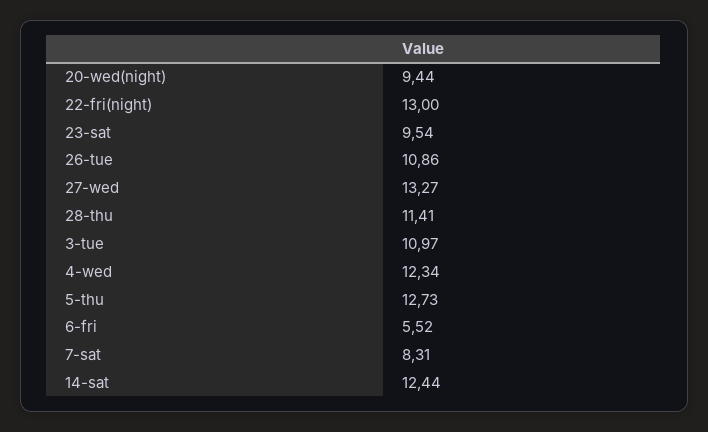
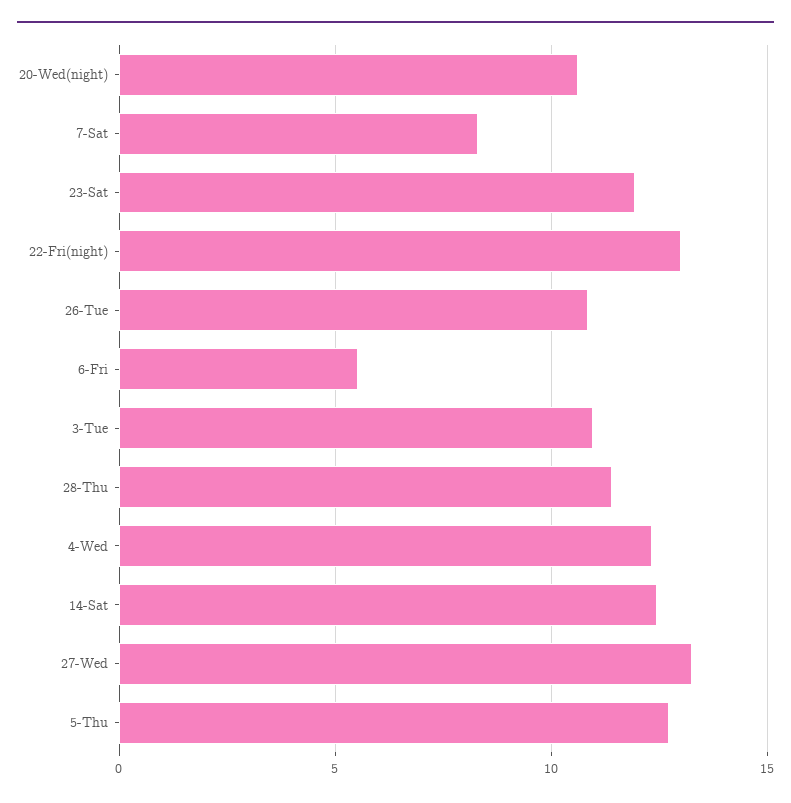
20-wed(night): 9.44 -> 10.5
23-sat: 9.54 -> 12

